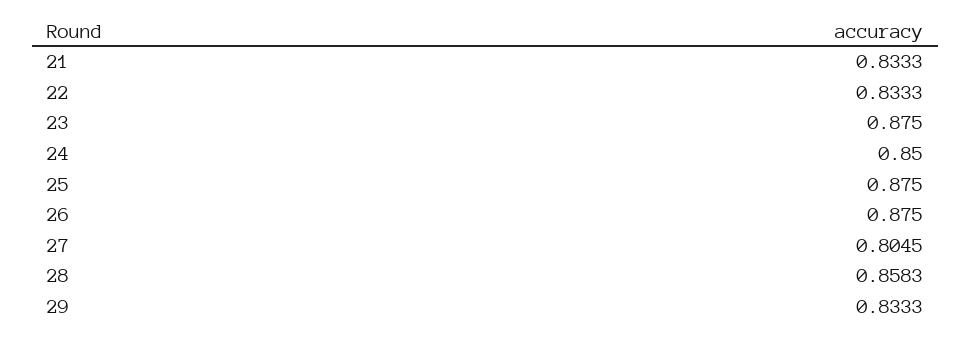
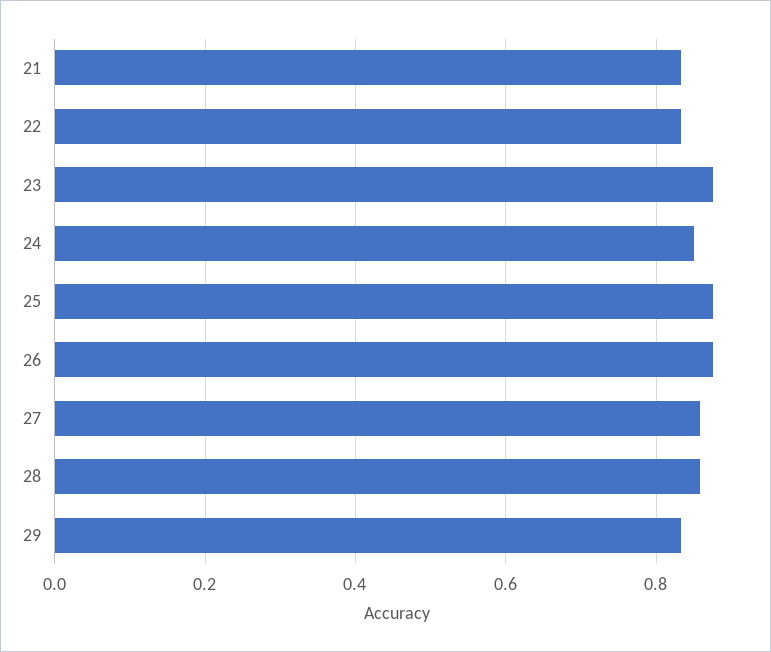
27: 0.8045 -> 0.86

